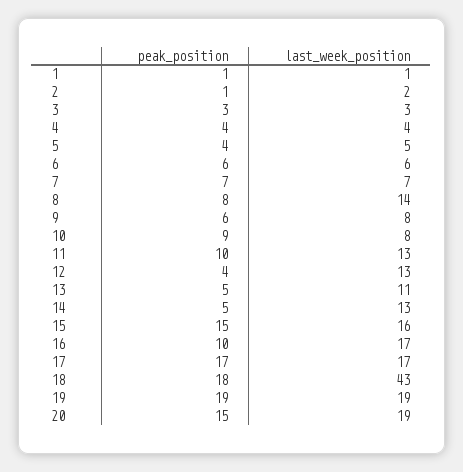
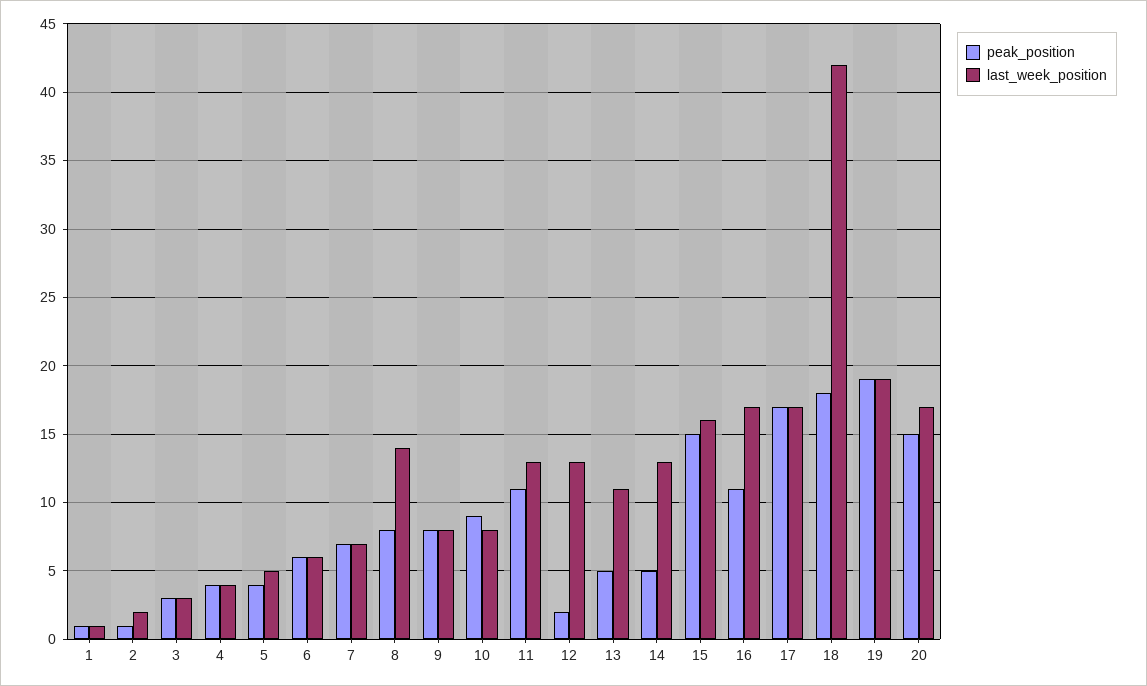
peak_position, 9: 6 -> 8
peak_position, 11: 10 -> 11
peak_position, 12: 4 -> 2
peak_position, 16: 10 -> 11
last_week_position, 18: 43 -> 42
last_week_position, 20: 19 -> 17

